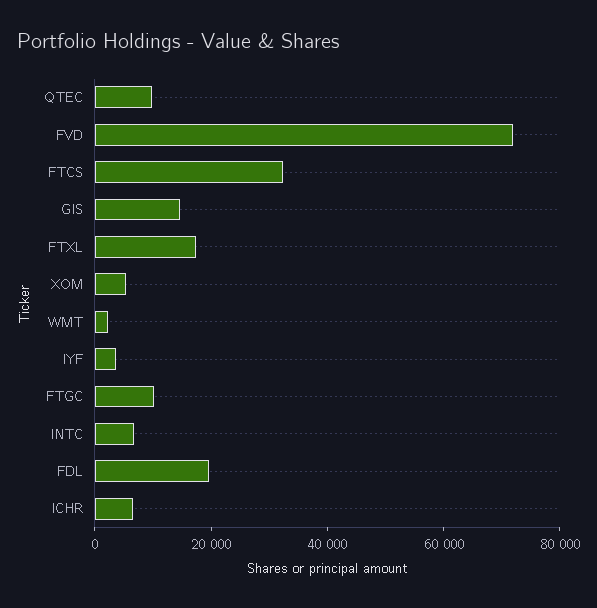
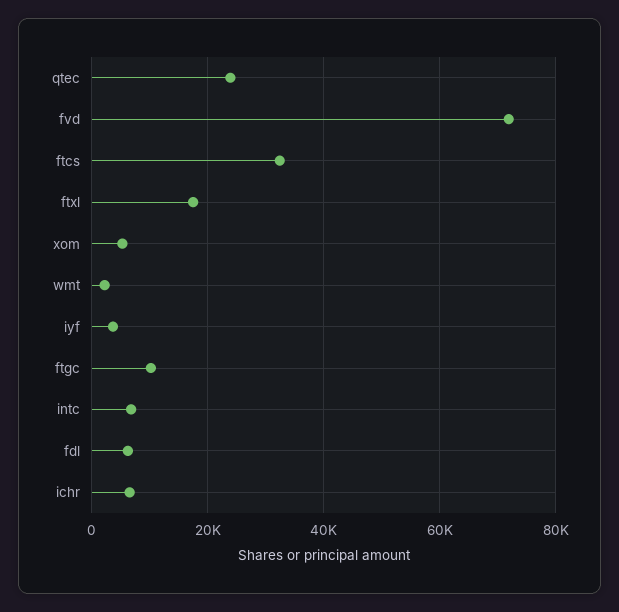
QTEC: 10000 -> 24000
GIS: 15000 -> none
FDL: 20000 -> 6000

